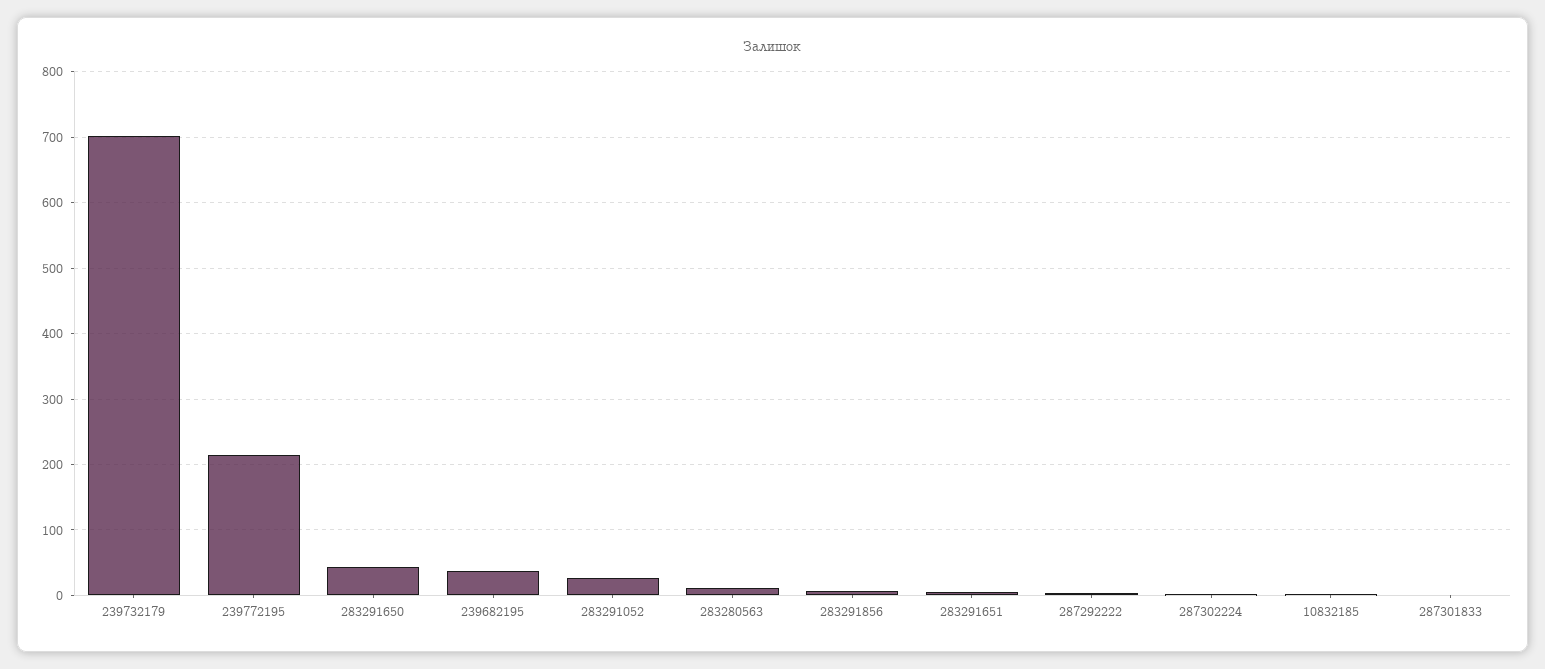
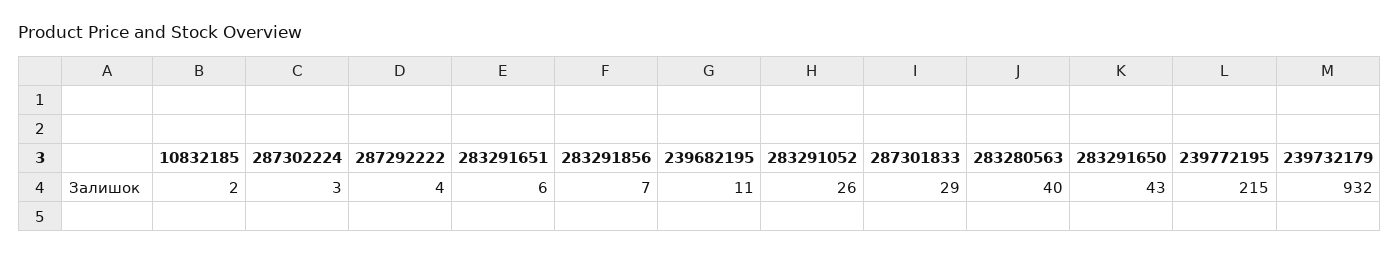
239732179: 700 -> 932
239682195: 40 -> 11
283280563: 10 -> 40
287301833: 0 -> 29

